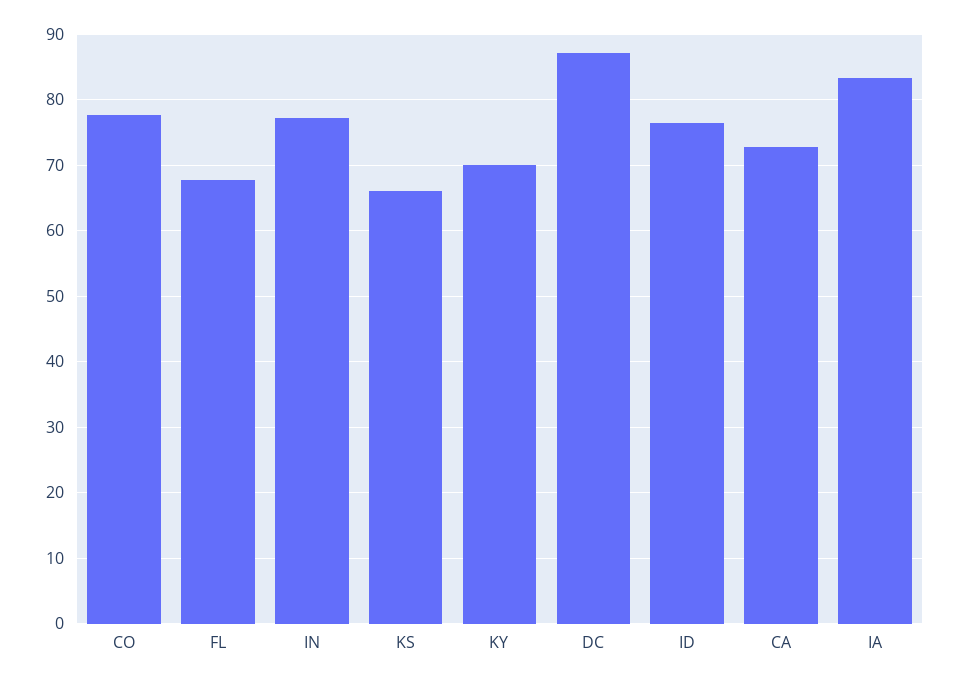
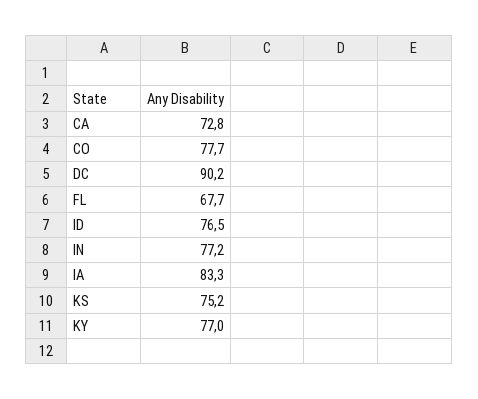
KS: 66 -> 75.2
KY: 70 -> 77
DC: 87 -> 90.2

